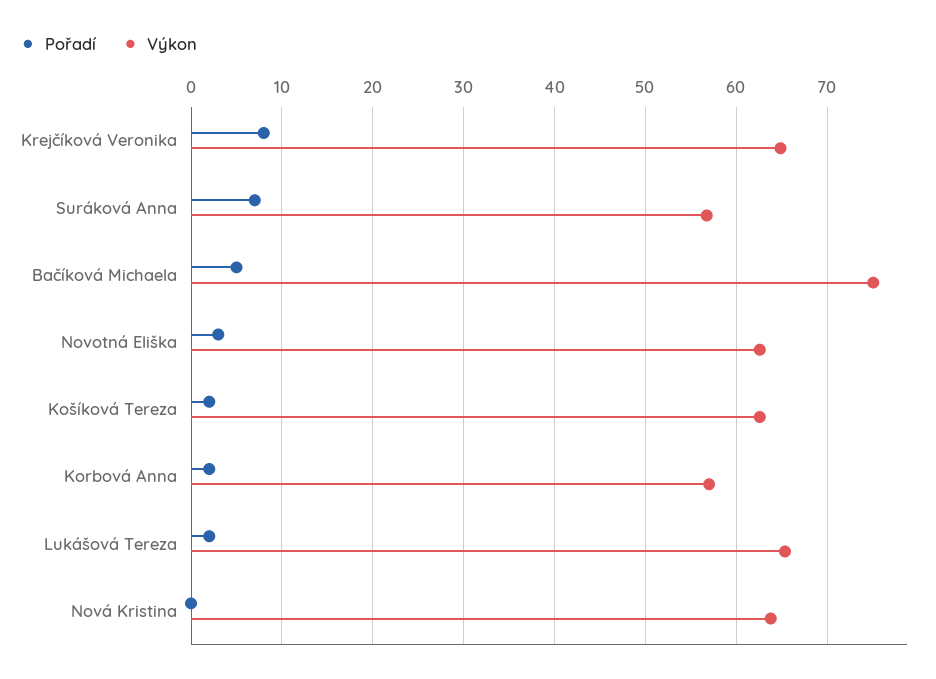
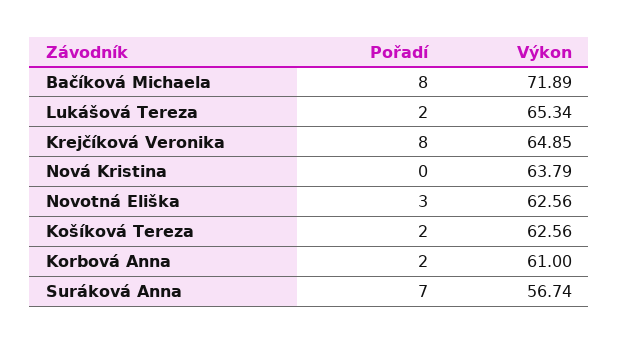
Pořadí, Bačíková Michaela: 5 -> 8
Výkon, Bačíková Michaela: 75 -> 71.89
Výkon, Korbová Anna: 57 -> 61

